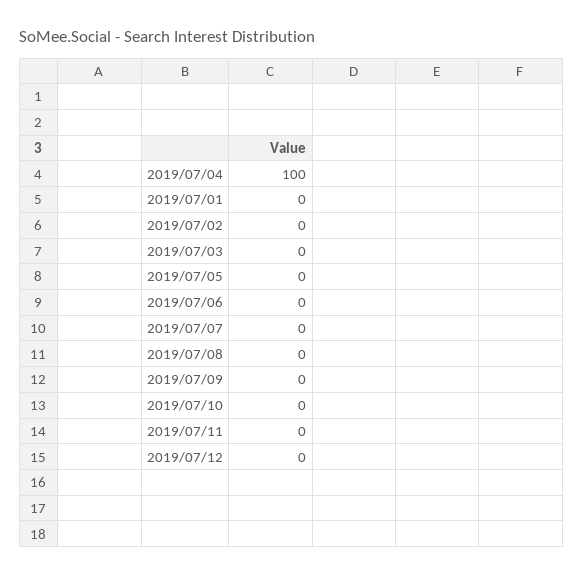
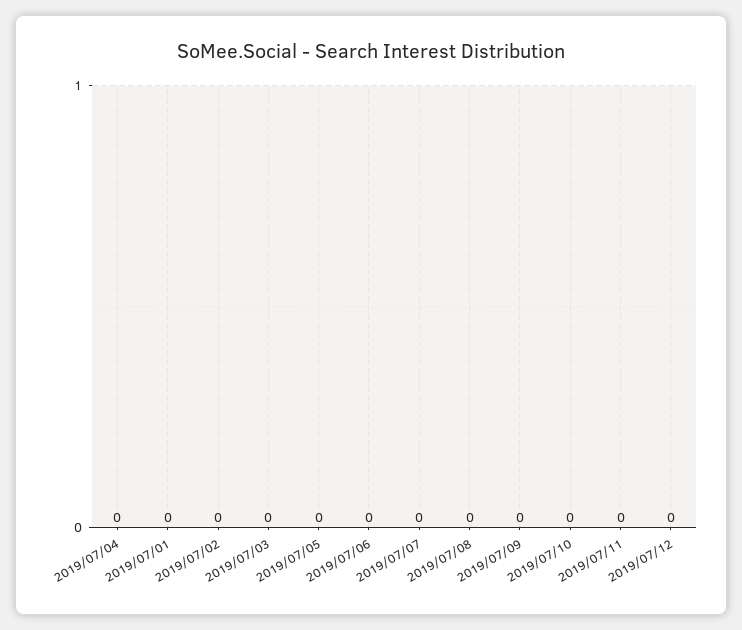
2019/07/04: 100 -> 0

